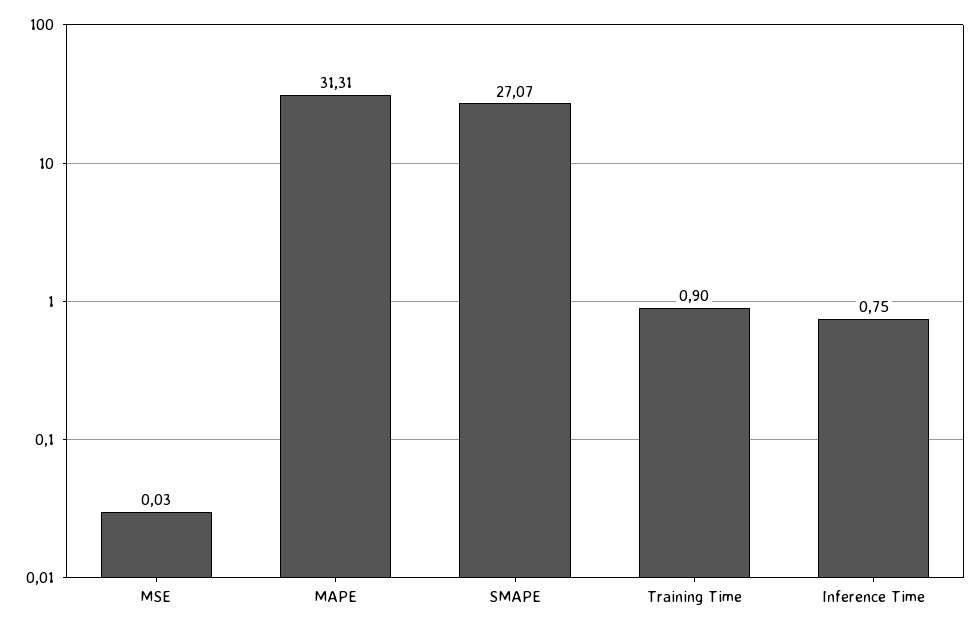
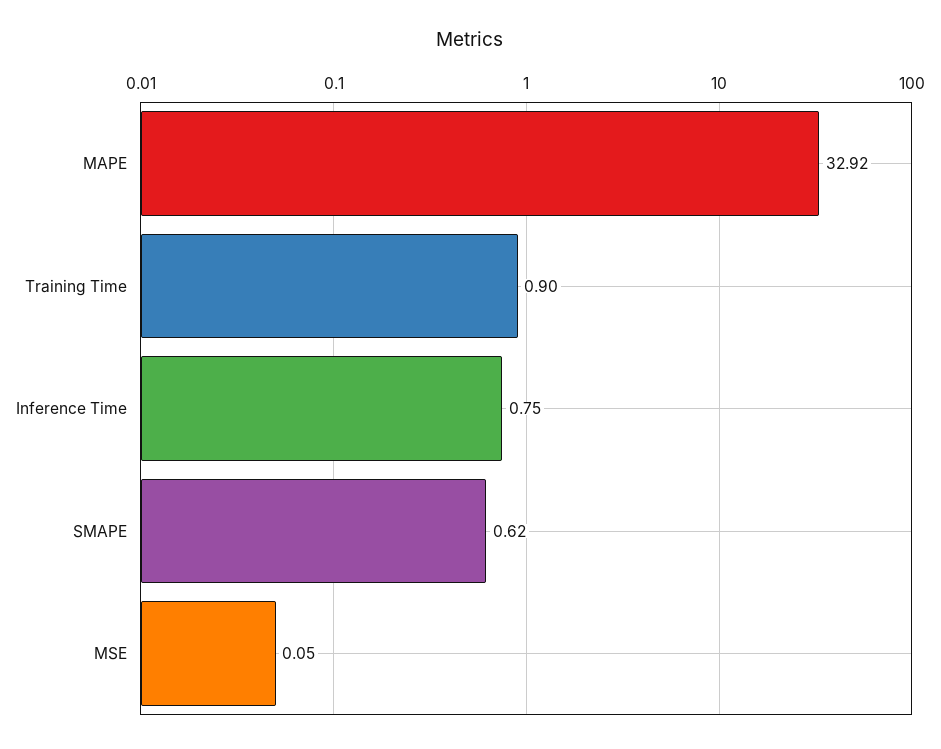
MSE: 0.03 -> 0.05
MAPE: 31.31 -> 32.92
SMAPE: 27.07 -> 0.62

